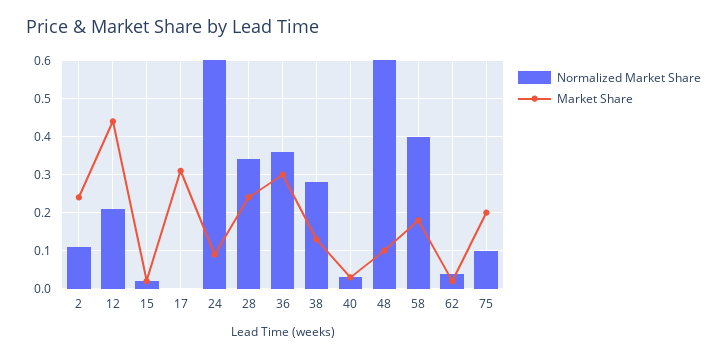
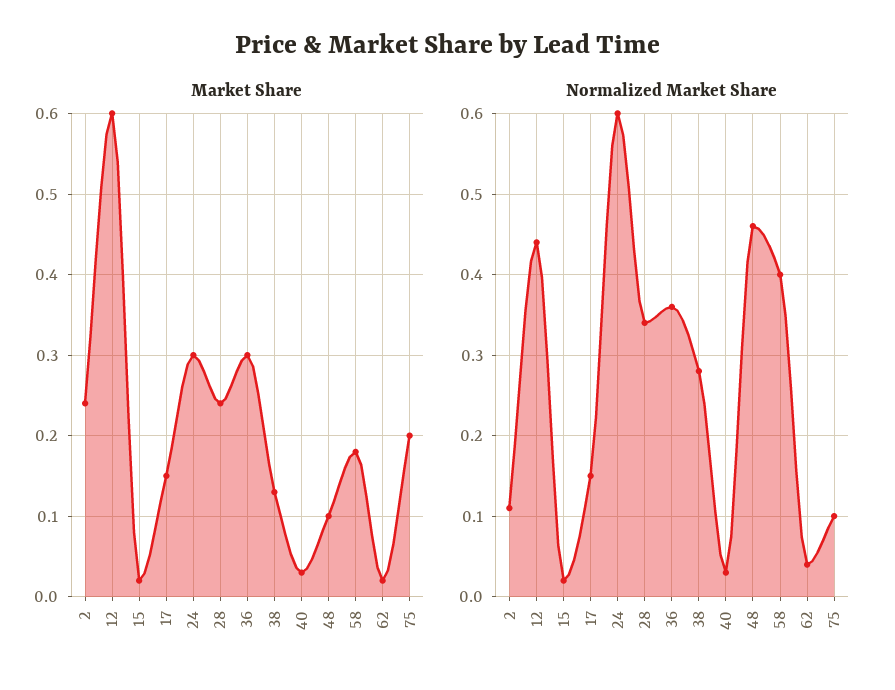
Normalized Market Share, 12: 0.2 -> 0.44
Market Share, 12: 0.45 -> 0.6
Normalized Market Share, 17: 0 -> 0.15
Market Share, 17: 0.3 -> 0.15
Market Share, 24: 0.1 -> 0.3
Normalized Market Share, 48: 0.6 -> 0.46

